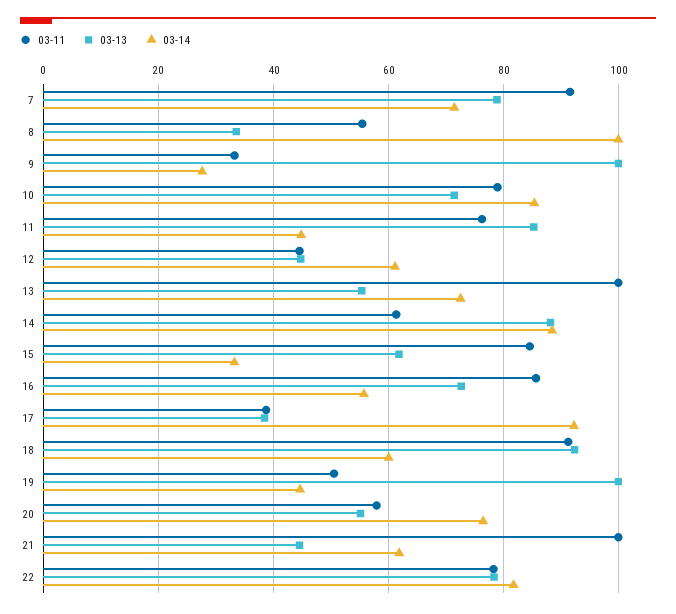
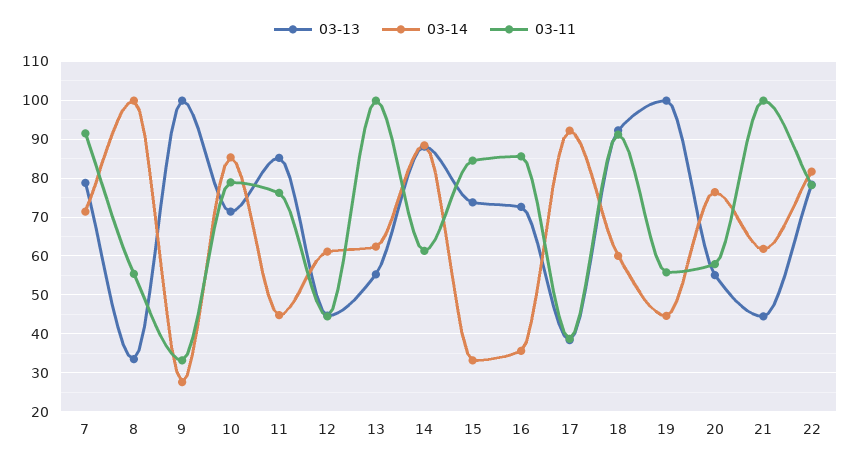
03-14, 13: 72 -> 62
03-13, 15: 62 -> 74
03-14, 16: 56 -> 36
03-11, 19: 50 -> 56

